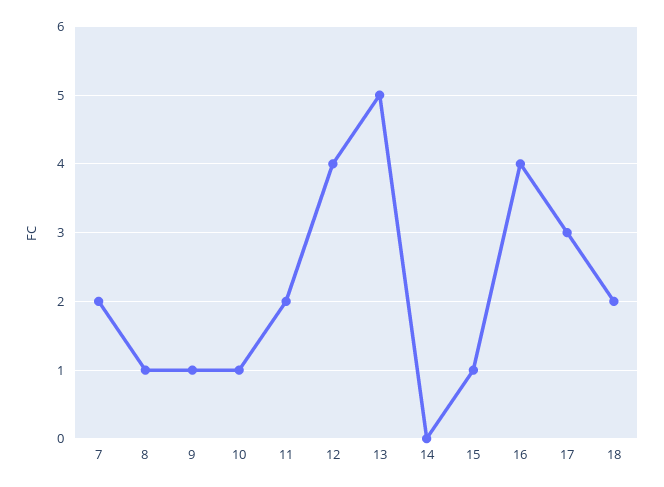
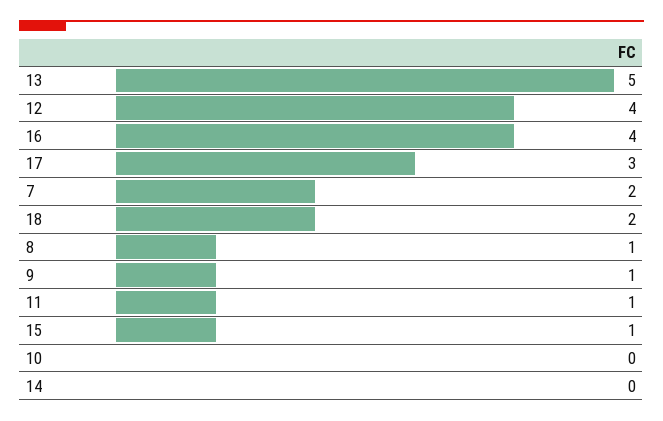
10: 1 -> 0
11: 2 -> 1

